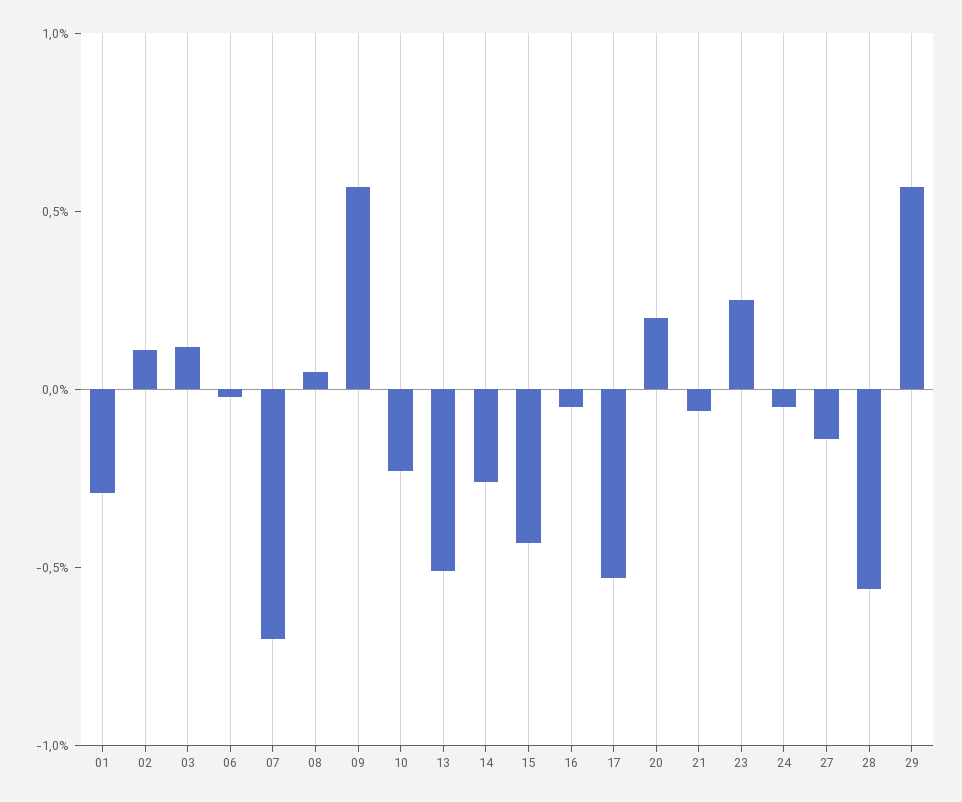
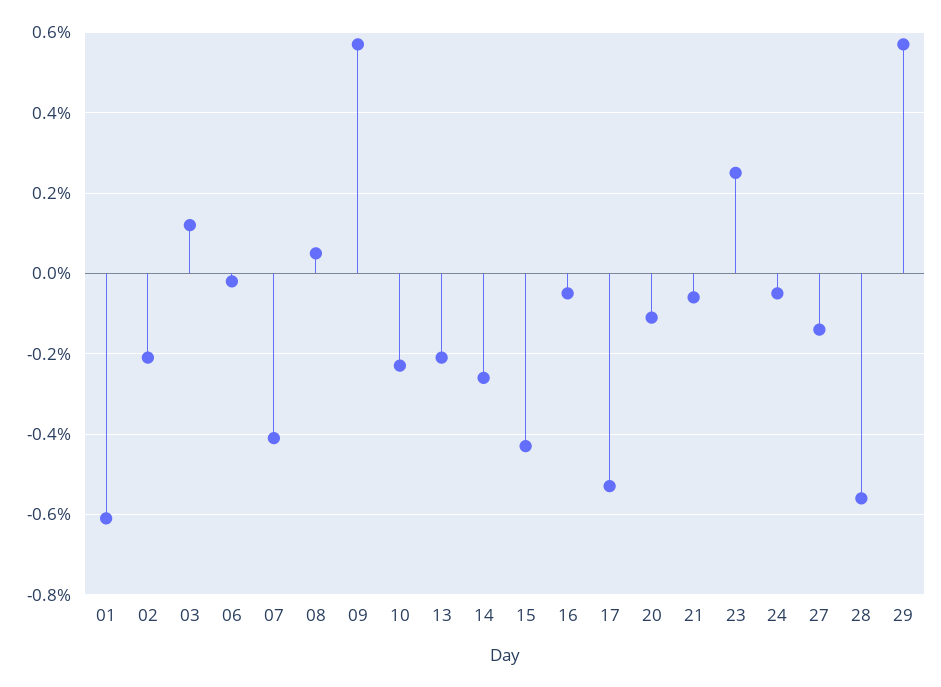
01: -0.3 -> -0.6
02: 0.1 -> -0.2
07: -0.7 -> -0.4
13: -0.5 -> -0.2
20: 0.2 -> -0.1

